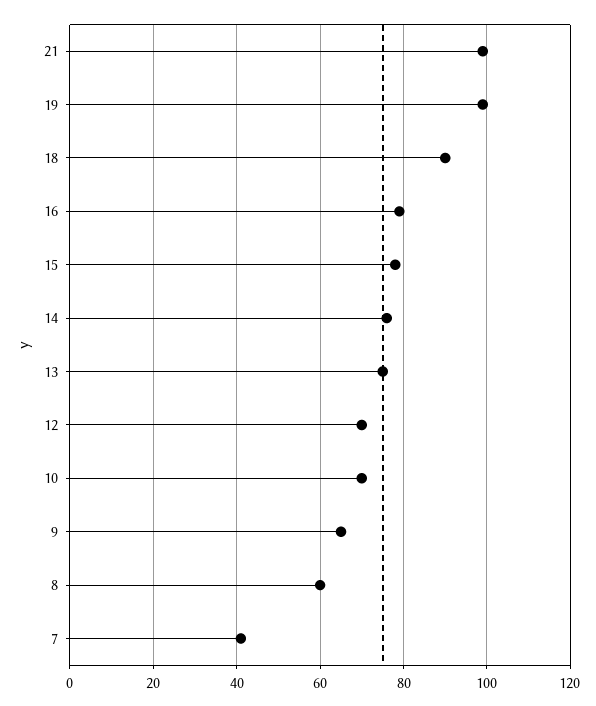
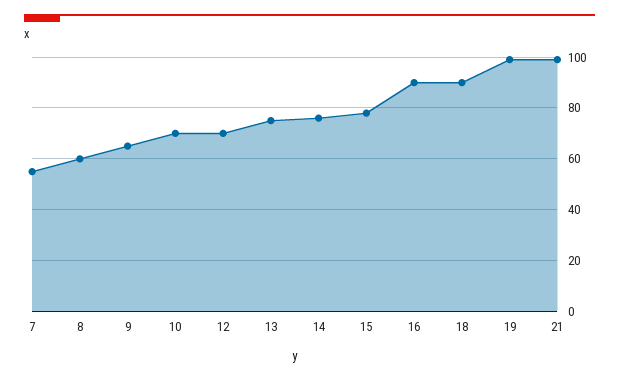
16: 80 -> 90
7: 40 -> 55

